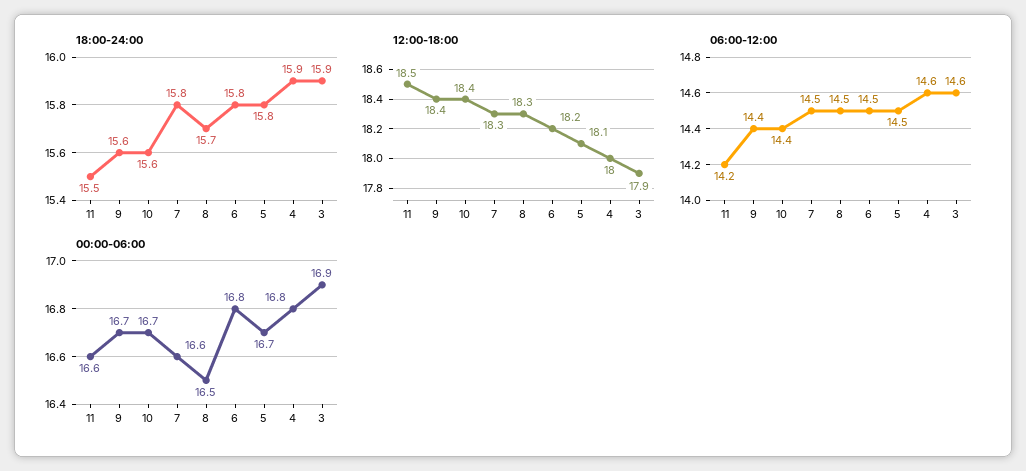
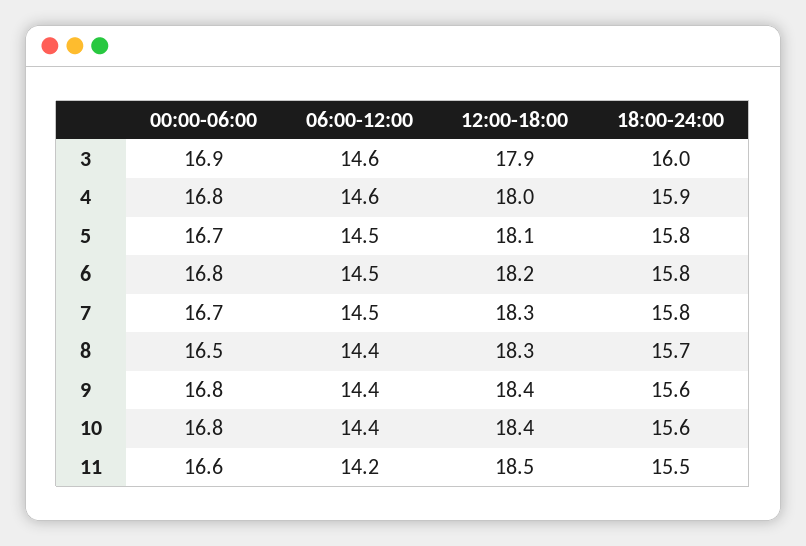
18:00-24:00, 3: 15.9 -> 16
06:00-12:00, 8: 14.5 -> 14.4
00:00-06:00, 9: 16.7 -> 16.8
00:00-06:00, 10: 16.7 -> 16.8
00:00-06:00, 7: 16.6 -> 16.7

